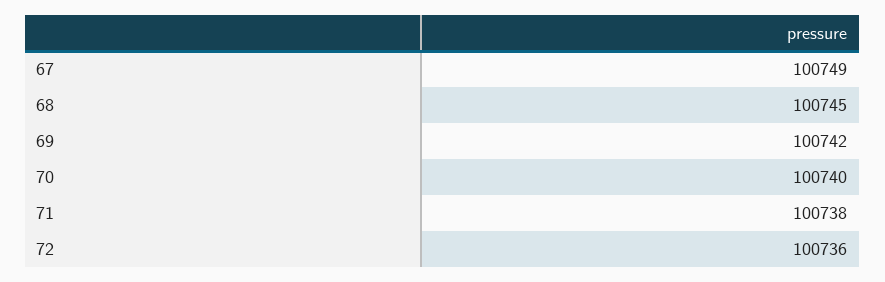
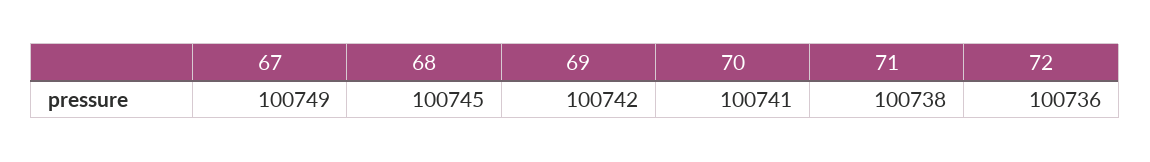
70: 100740 -> 100741

